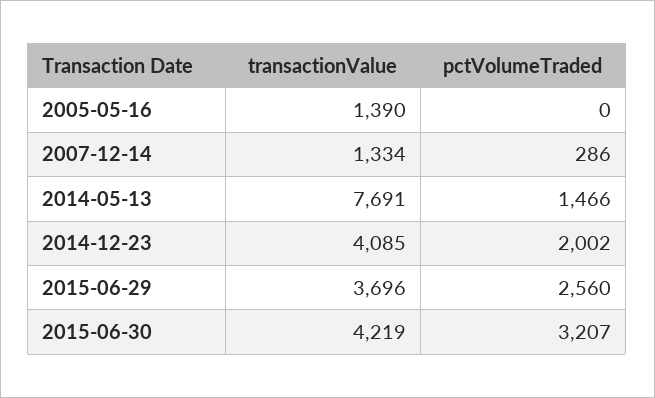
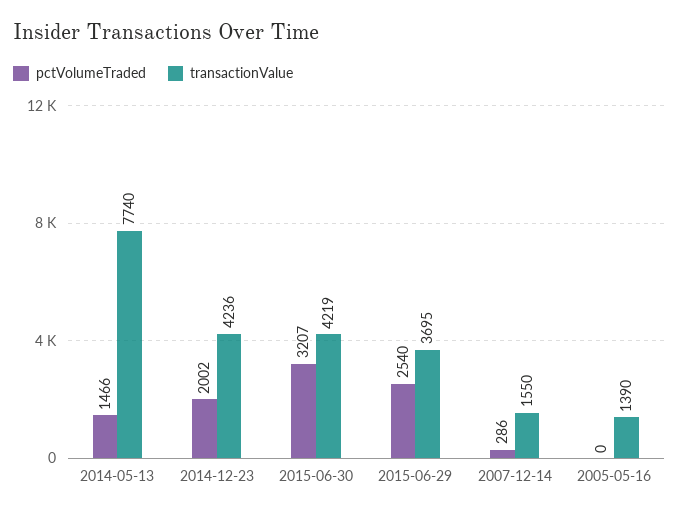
transactionValue, 2007-12-14: 1334 -> 1550
transactionValue, 2014-05-13: 7691 -> 7740
transactionValue, 2014-12-23: 4085 -> 4236
transactionValue, 2015-06-29: 3696 -> 3695
pctVolumeTraded, 2015-06-29: 2560 -> 2540

